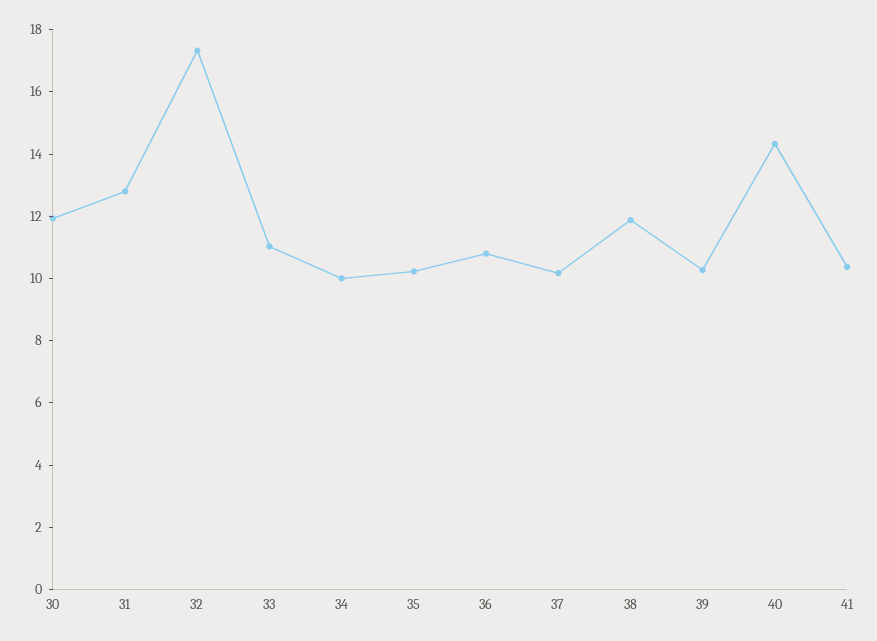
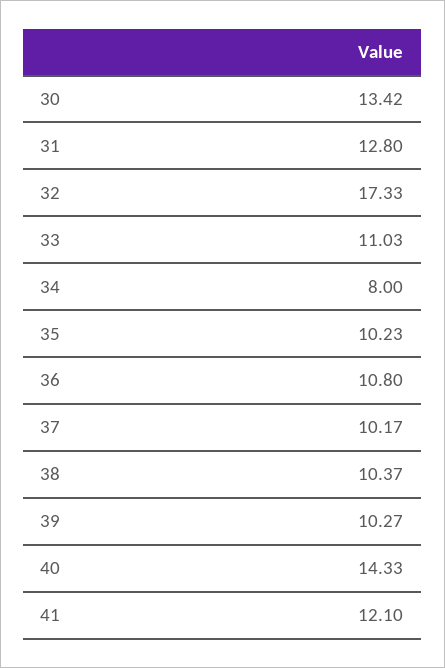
30: 12 -> 13.42
34: 10 -> 8
38: 12 -> 10.37
41: 10.5 -> 12.1

